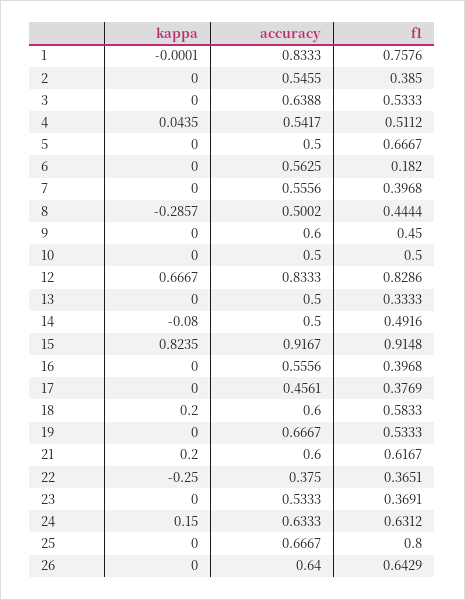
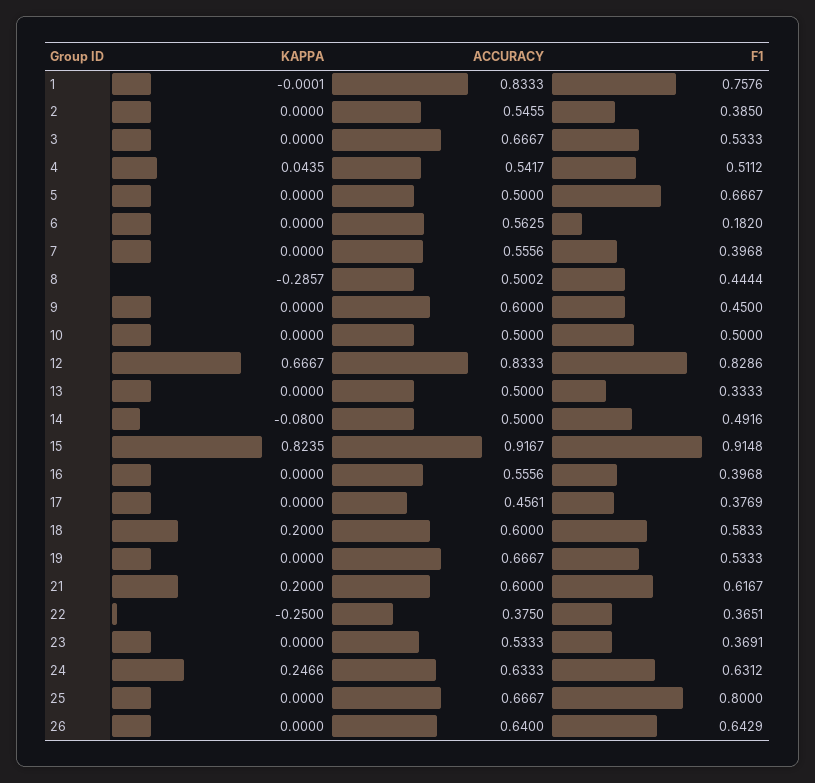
accuracy, 3: 0.6388 -> 0.6667
kappa, 24: 0.15 -> 0.2466

